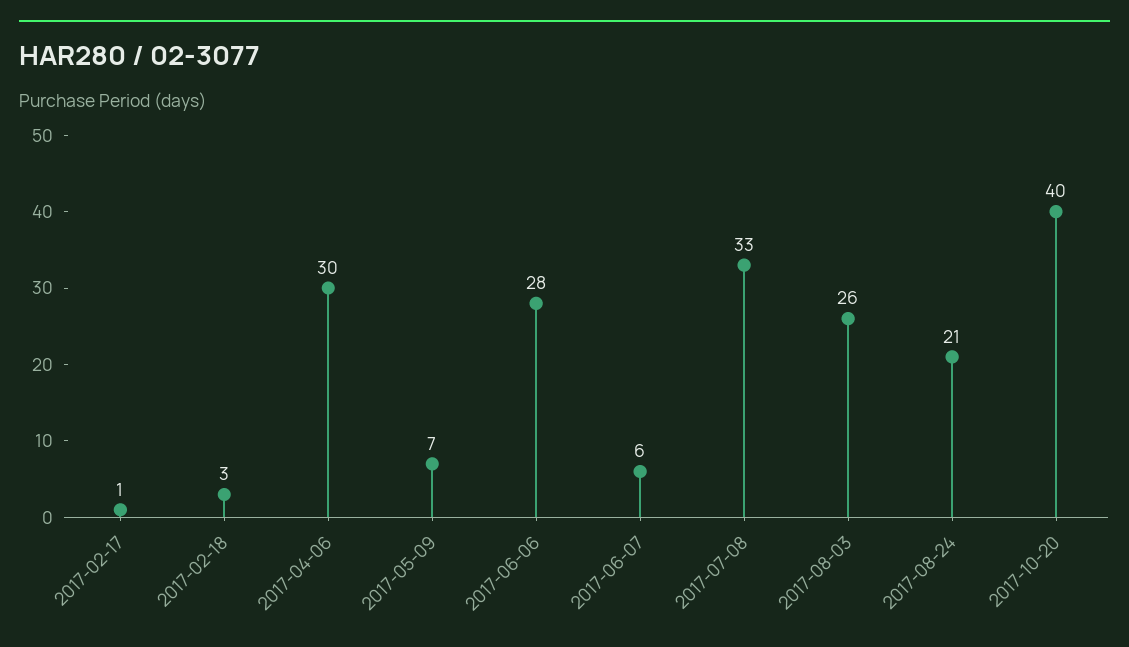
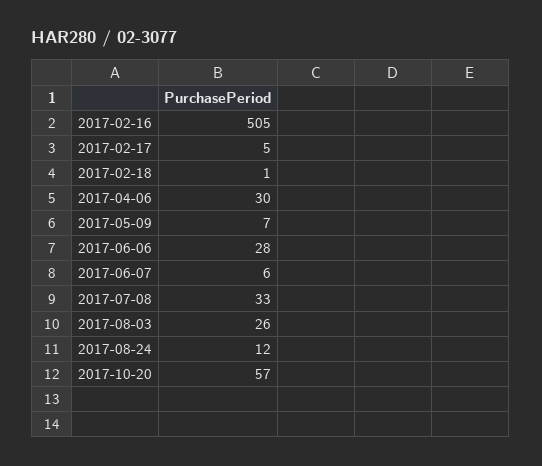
2017-02-17: 1 -> 5
2017-02-18: 3 -> 1
2017-08-24: 21 -> 12
2017-10-20: 40 -> 57
2017-02-16: none -> 505

